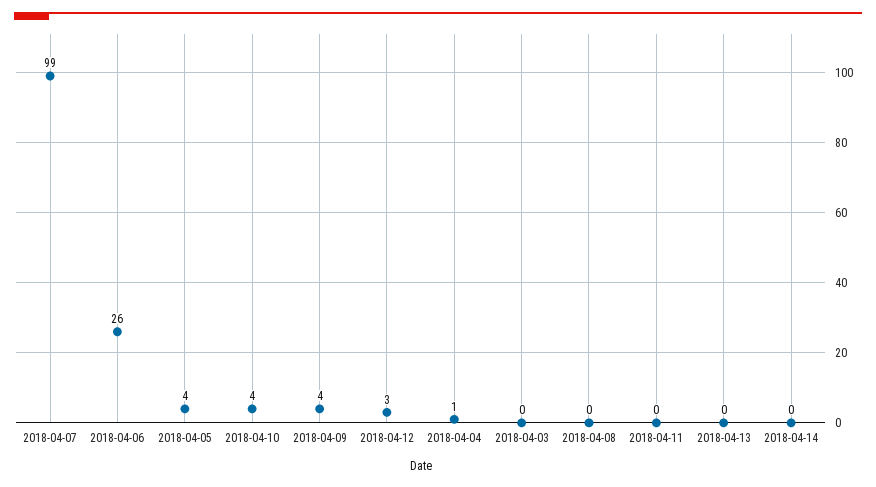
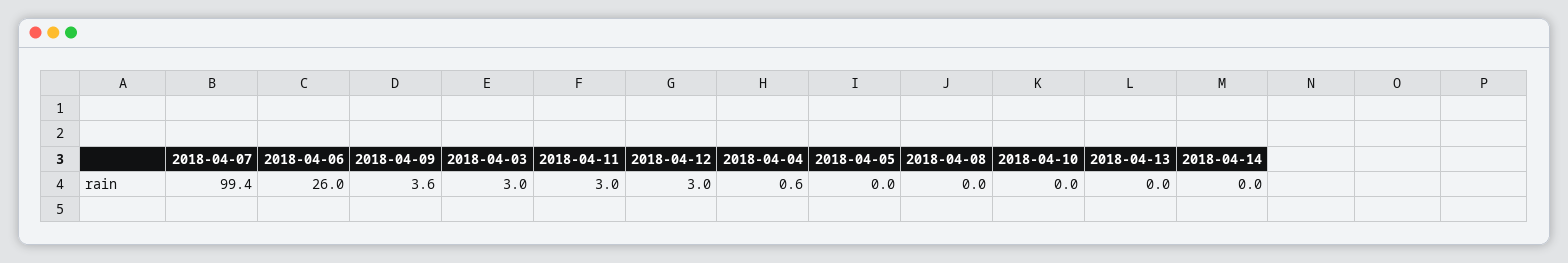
2018-04-05: 4 -> 0
2018-04-10: 4 -> 0
2018-04-03: 0 -> 3
2018-04-11: 0 -> 3

